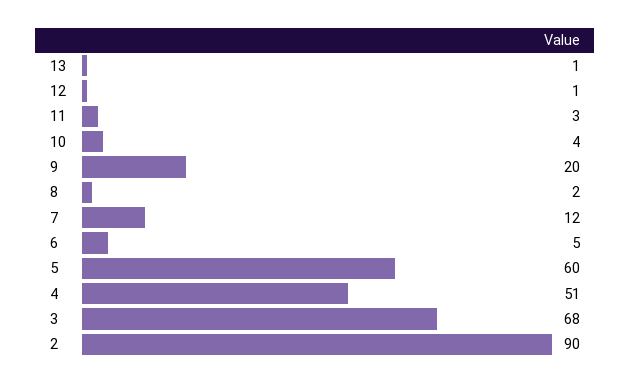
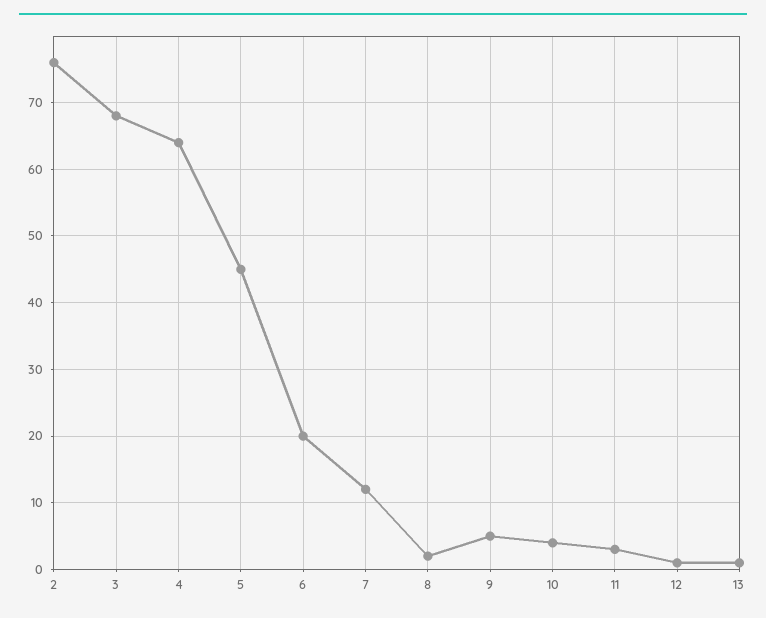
9: 20 -> 5
6: 5 -> 20
5: 60 -> 45
4: 51 -> 64
2: 90 -> 76

